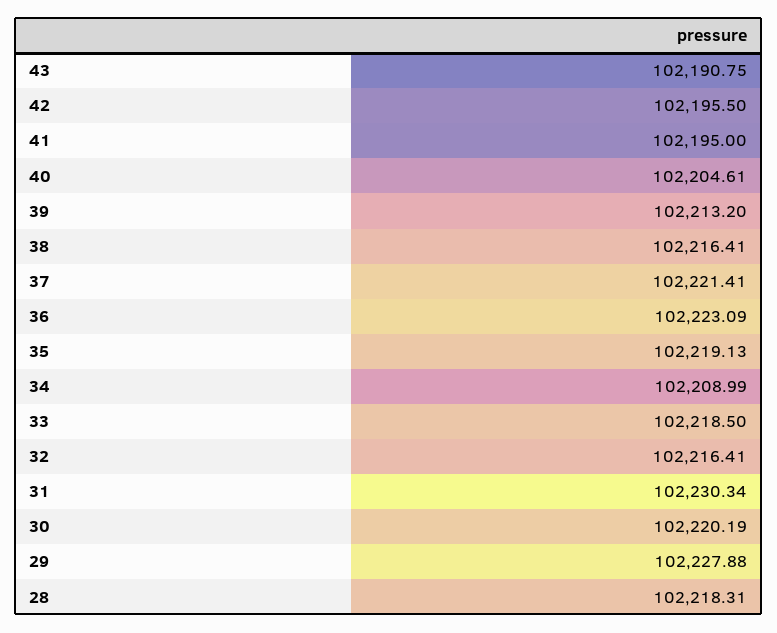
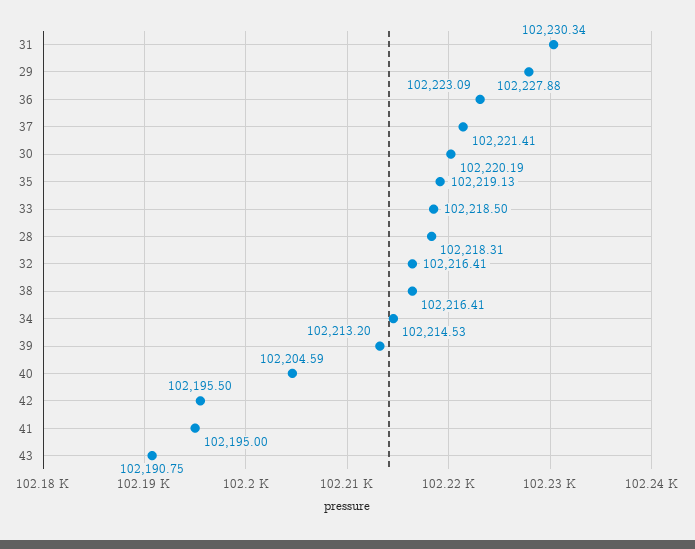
40: 102204.61 -> 102204.59
34: 102208.99 -> 102214.53

